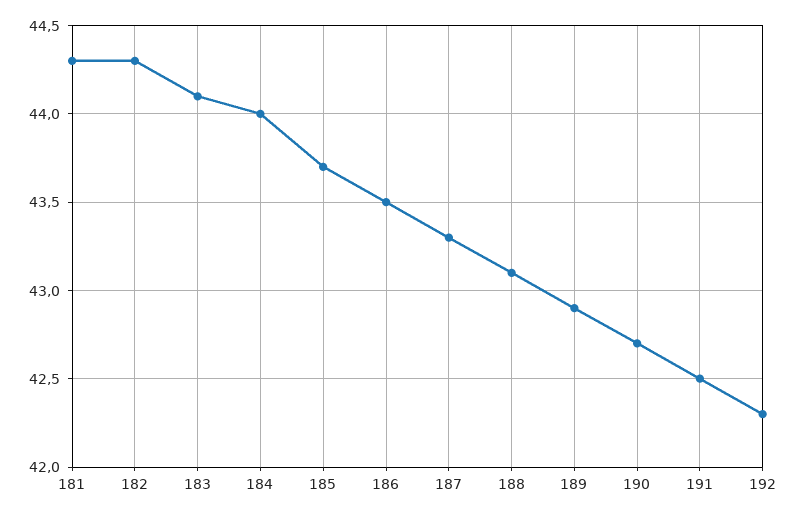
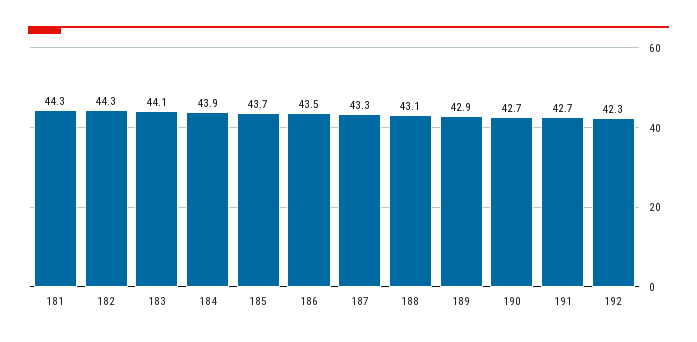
184: 44 -> 43.9
191: 42.5 -> 42.7

